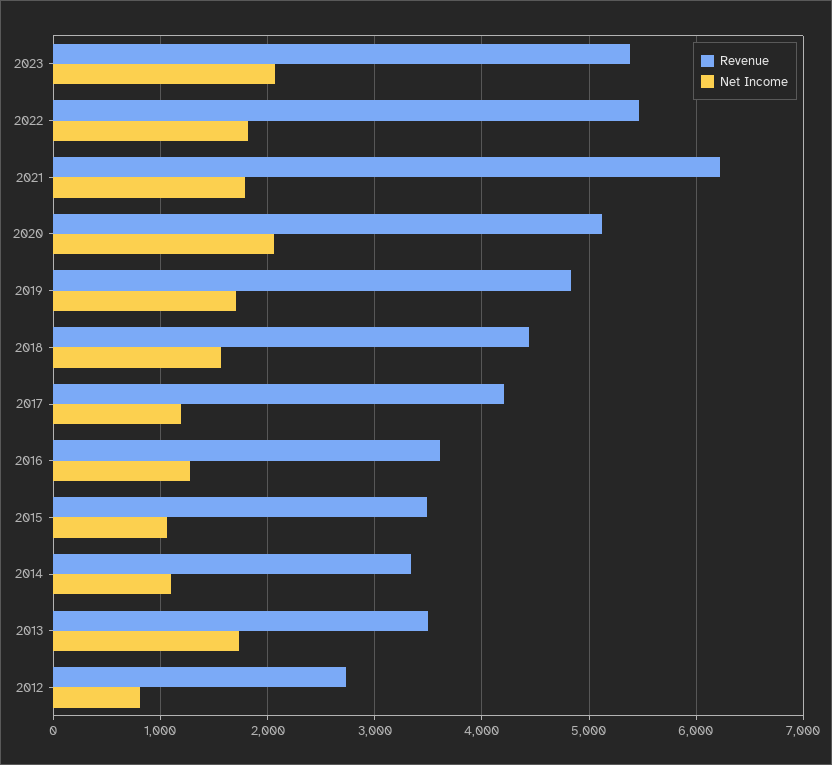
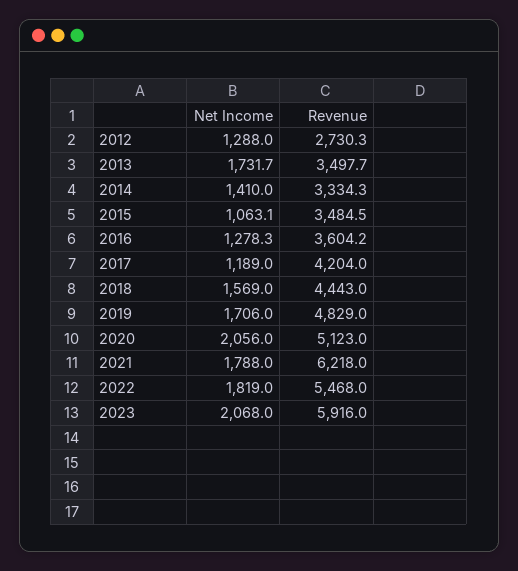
Revenue, 2023: 5400 -> 5916
Net Income, 2014: 1100 -> 1410
Net Income, 2012: 800 -> 1288

